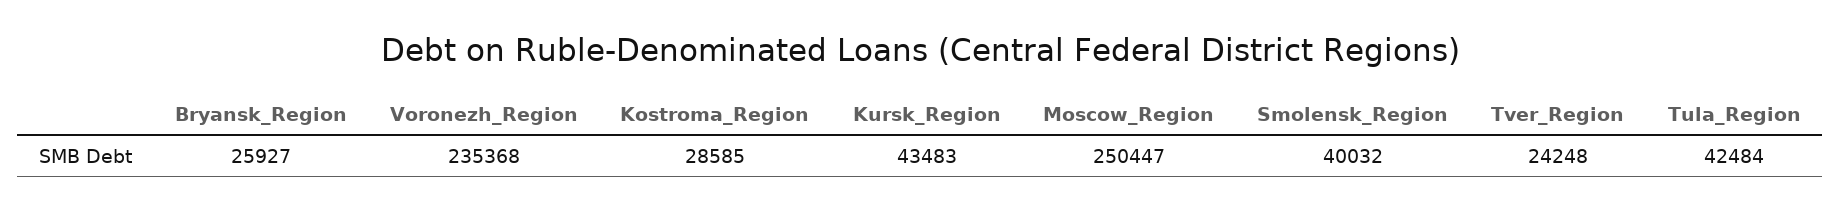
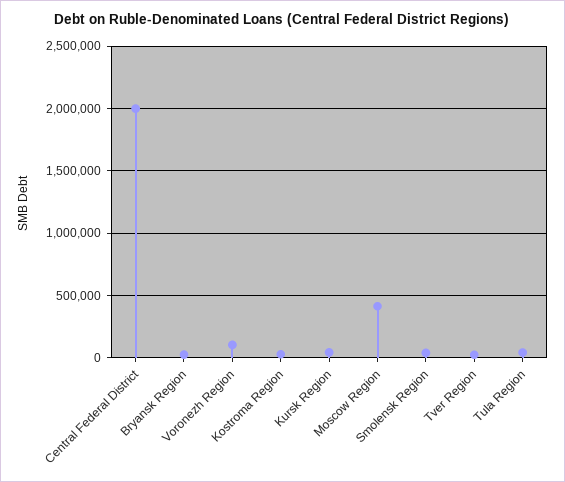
Voronezh_Region: 235368 -> 100000
Moscow_Region: 250447 -> 400000
Central Federal District: none -> 2000000

